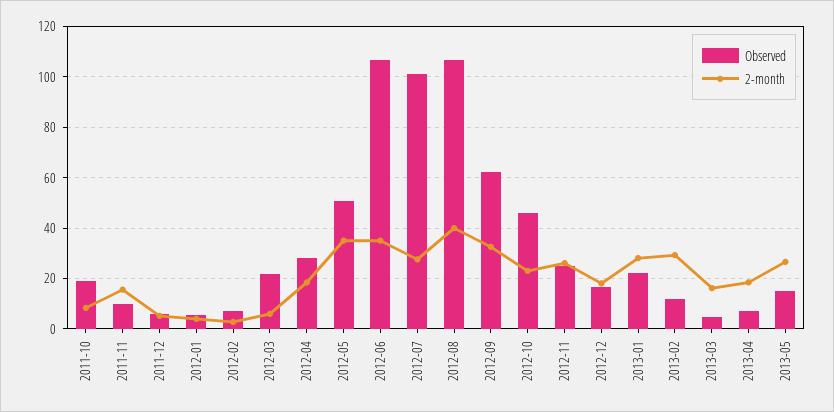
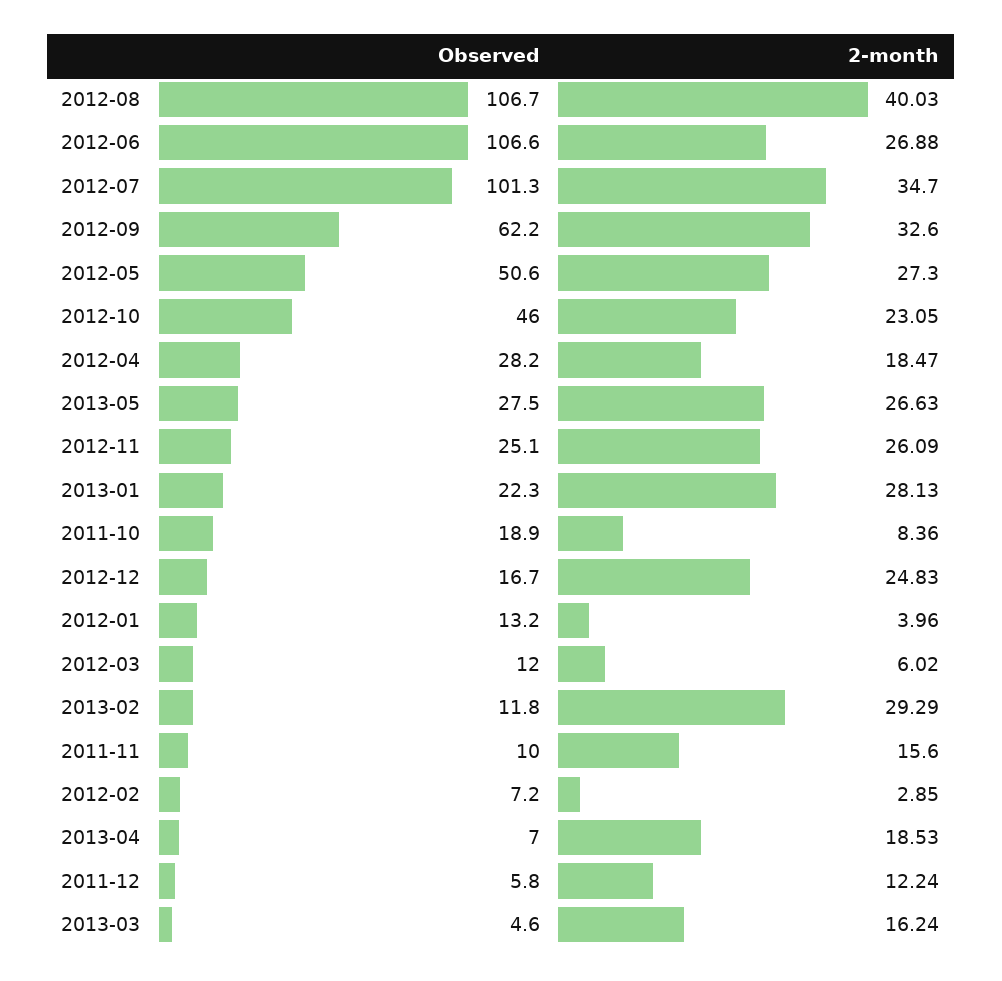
2-month, 2011-12: 5 -> 12.24
Observed, 2012-01: 5 -> 13.2
Observed, 2012-03: 22.5 -> 12
2-month, 2012-05: 35 -> 27.3
2-month, 2012-06: 35 -> 26.88
2-month, 2012-07: 27.5 -> 34.7
2-month, 2012-12: 17.5 -> 24.83
Observed, 2013-05: 15 -> 27.5

